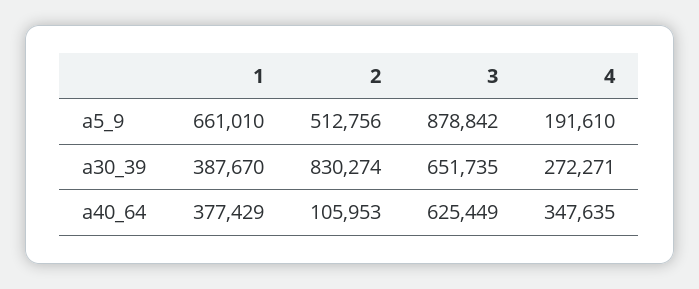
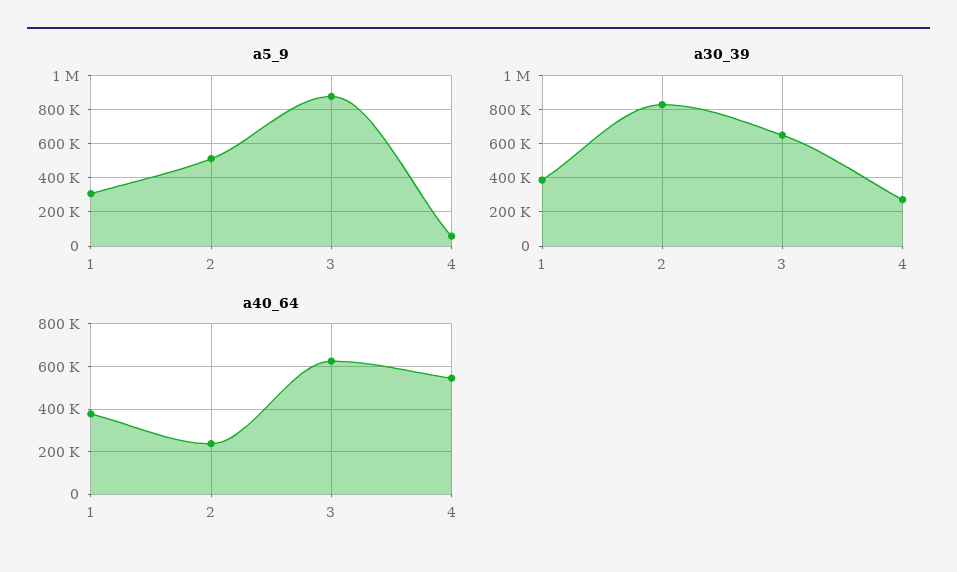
a5_9, 1: 661010 -> 300000
a5_9, 4: 191610 -> 50000
a40_64, 2: 105953 -> 250000
a40_64, 4: 347635 -> 550000

